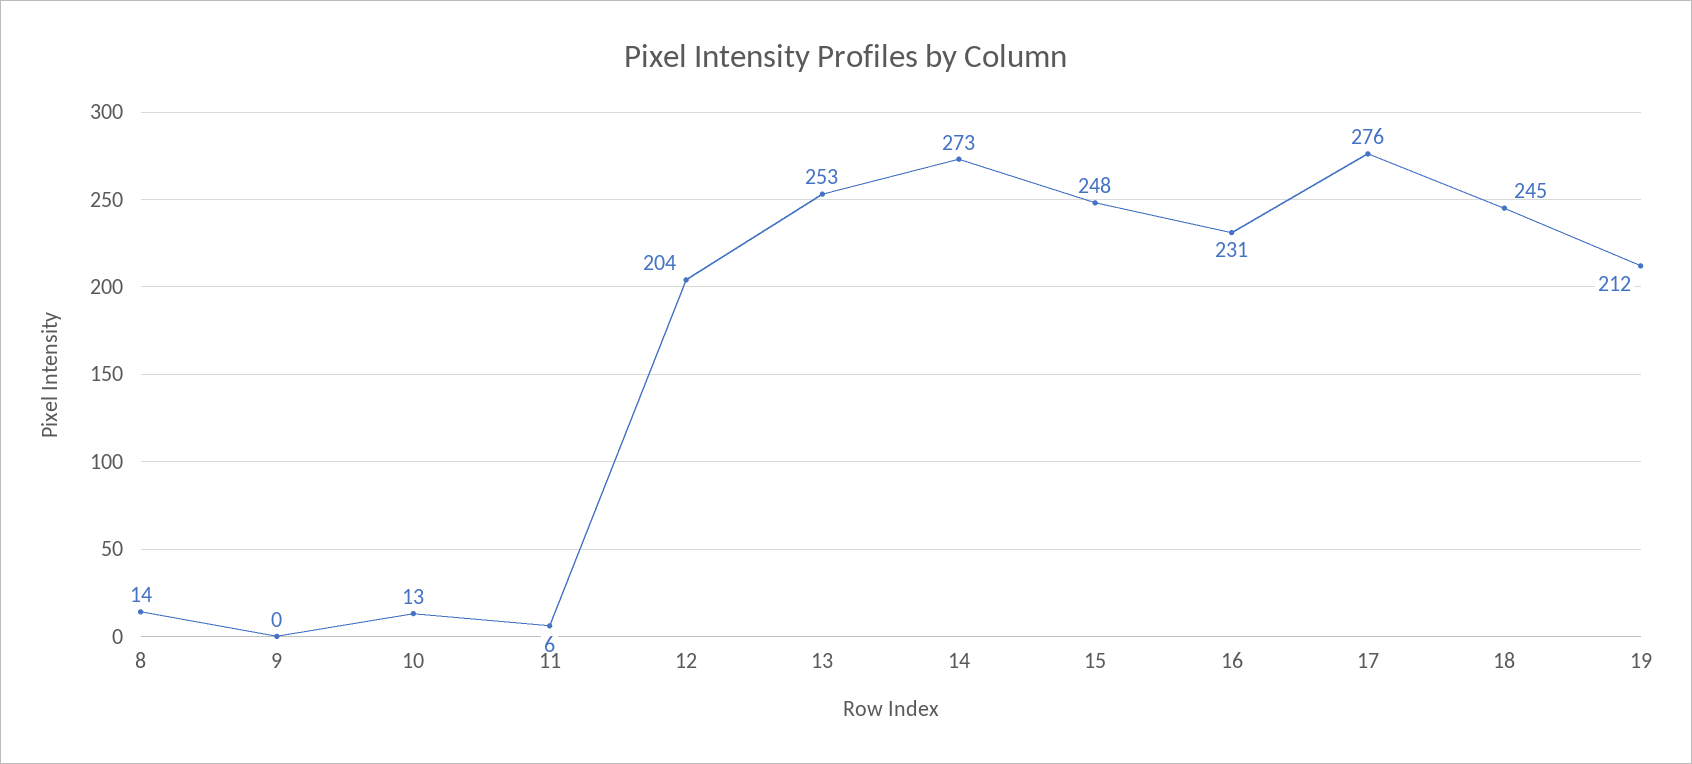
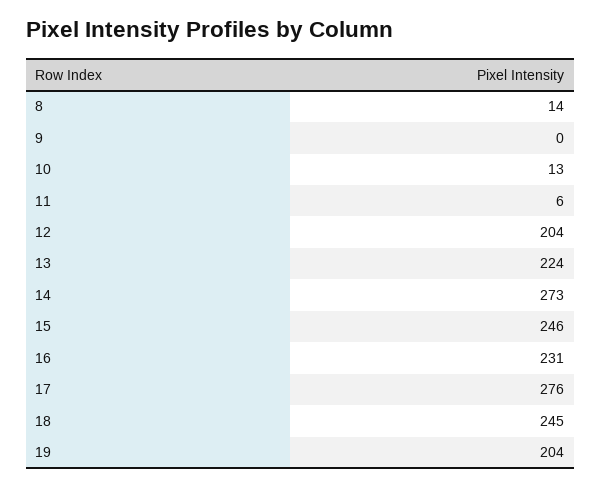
13: 253 -> 224
15: 248 -> 246
19: 212 -> 204

